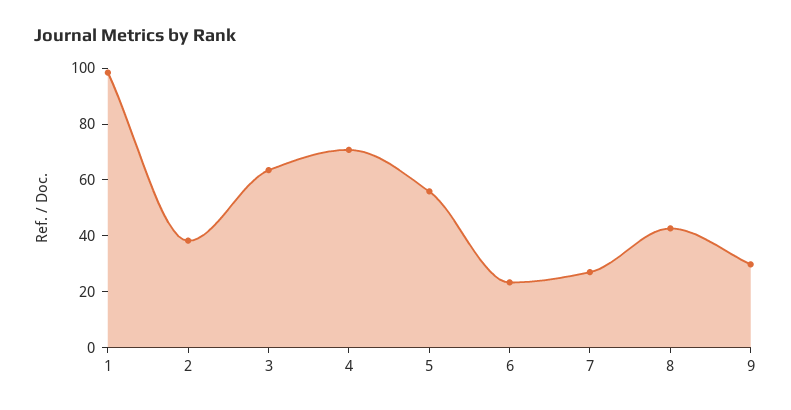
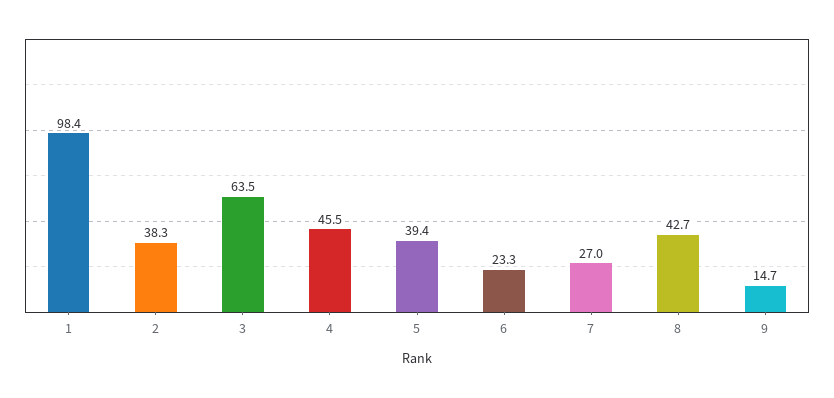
4: 70 -> 45.5
5: 55 -> 39.4
9: 30 -> 14.7

